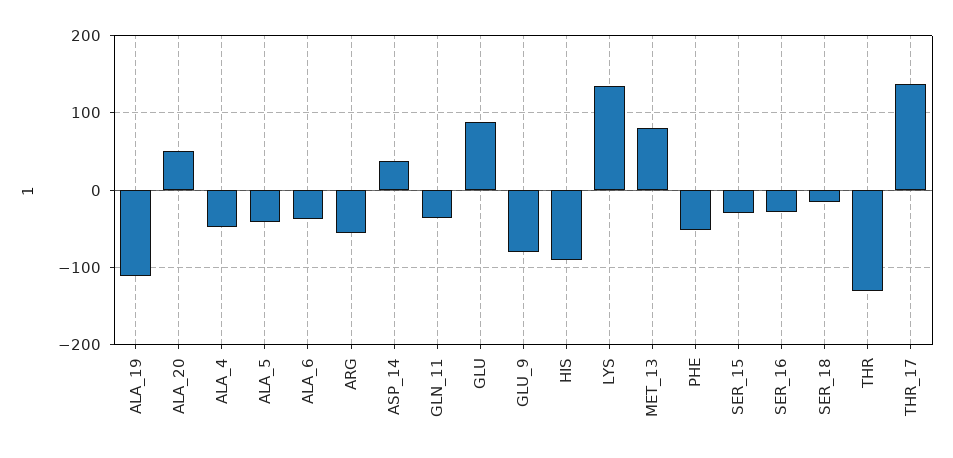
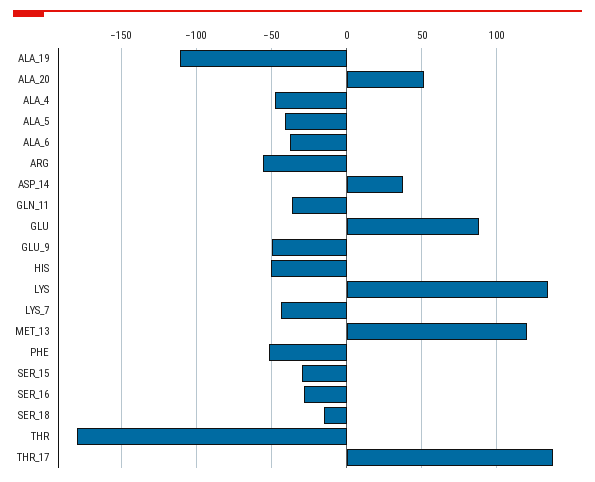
GLU_9: -80 -> -50
HIS: -90 -> -50
MET_13: 80 -> 120
THR: -130 -> -180
LYS_7: none -> -45

